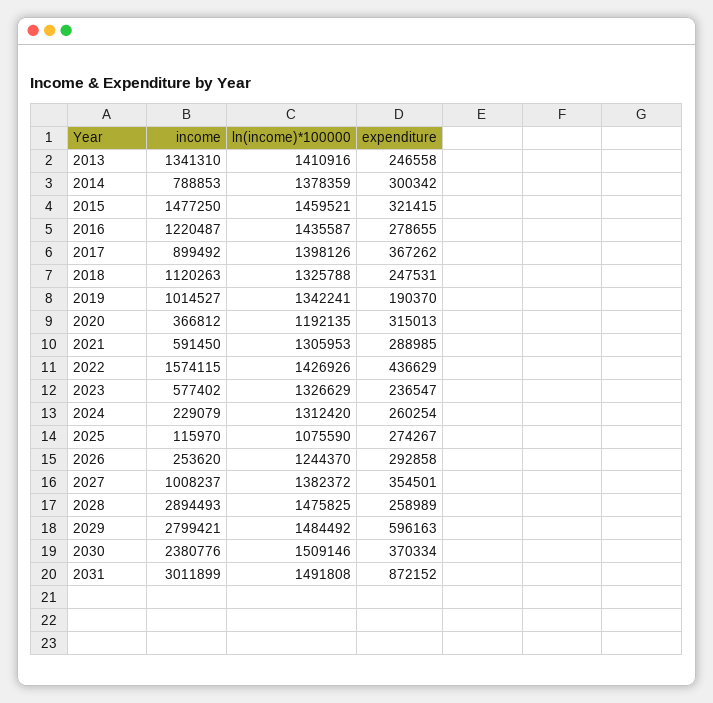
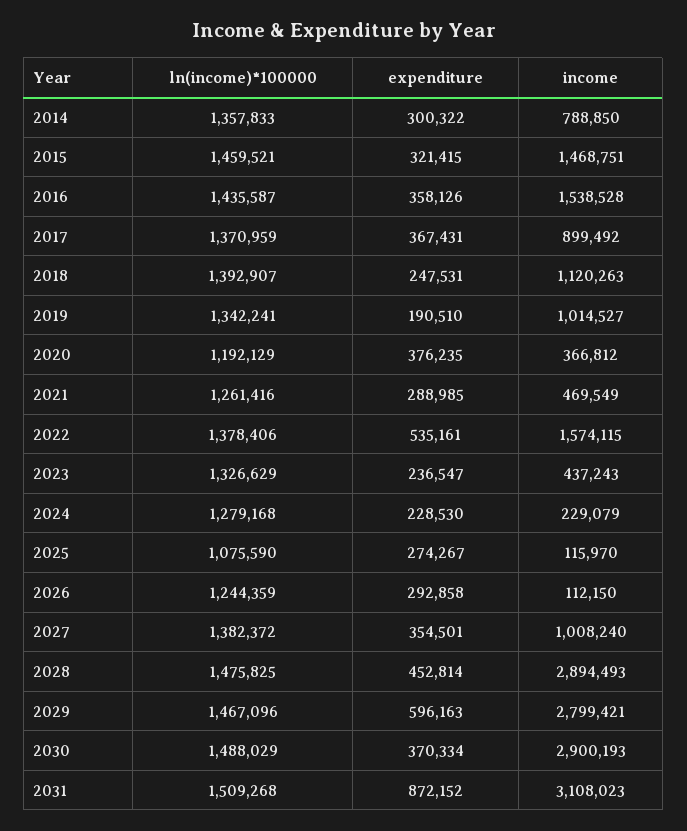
income, 2013: 1341310 -> none
ln(income)*100000, 2013: 1410916 -> none
expenditure, 2013: 246558 -> none
income, 2014: 788853 -> 788850
ln(income)*100000, 2014: 1378359 -> 1357833
expenditure, 2014: 300342 -> 300322
income, 2015: 1477250 -> 1468751
income, 2016: 1220487 -> 1538528
expenditure, 2016: 278655 -> 358126
ln(income)*100000, 2017: 1398126 -> 1370959
expenditure, 2017: 367262 -> 367431
ln(income)*100000, 2018: 1325788 -> 1392907
expenditure, 2019: 190370 -> 190510
ln(income)*100000, 2020: 1192135 -> 1192129
expenditure, 2020: 315013 -> 376235
income, 2021: 591450 -> 469549
ln(income)*100000, 2021: 1305953 -> 1261416
ln(income)*100000, 2022: 1426926 -> 1378406
expenditure, 2022: 436629 -> 535161
income, 2023: 577402 -> 437243
ln(income)*100000, 2024: 1312420 -> 1279168
expenditure, 2024: 260254 -> 228530
income, 2026: 253620 -> 112150
ln(income)*100000, 2026: 1244370 -> 1244359
income, 2027: 1008237 -> 1008240
expenditure, 2028: 258989 -> 452814
ln(income)*100000, 2029: 1484492 -> 1467096
income, 2030: 2380776 -> 2900193
ln(income)*100000, 2030: 1509146 -> 1488029
income, 2031: 3011899 -> 3108023
ln(income)*100000, 2031: 1491808 -> 1509268

